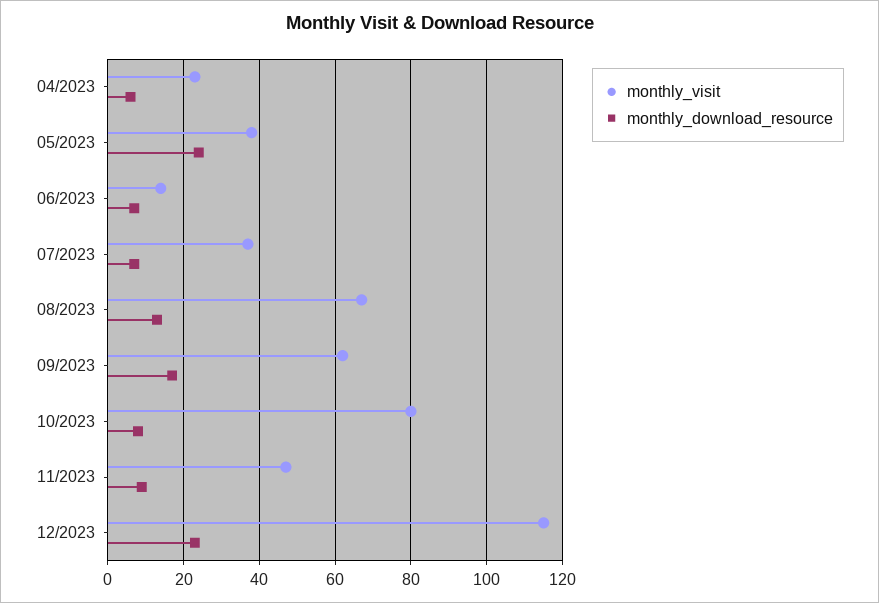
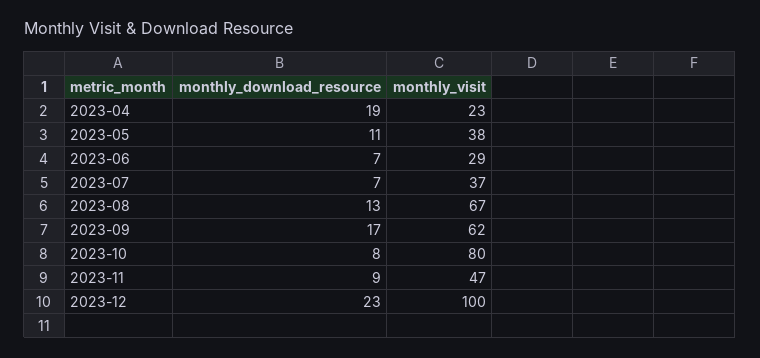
monthly_download_resource, 04/2023: 5 -> 19
monthly_download_resource, 05/2023: 25 -> 11
monthly_visit, 06/2023: 15 -> 29
monthly_visit, 12/2023: 115 -> 100

